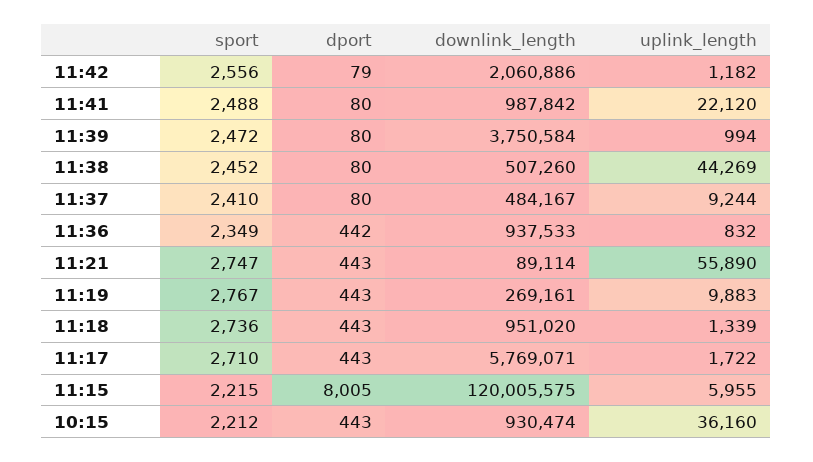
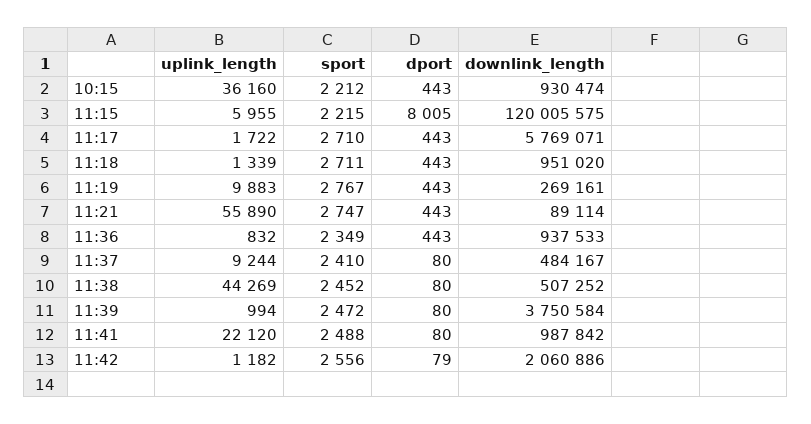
downlink_length, 11:38: 507260 -> 507252
dport, 11:36: 442 -> 443
sport, 11:18: 2736 -> 2711

